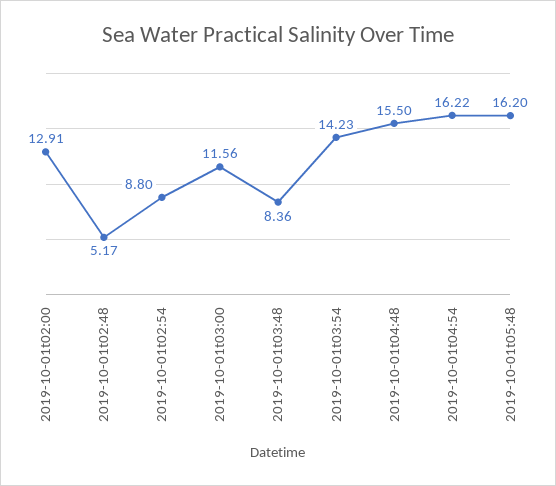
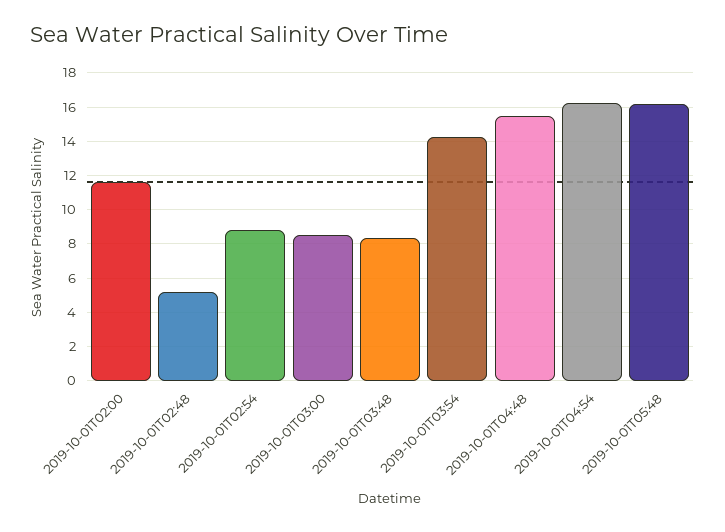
2019-10-01t02:00: 12.91 -> 11.5
2019-10-01t03:00: 11.56 -> 8.5

